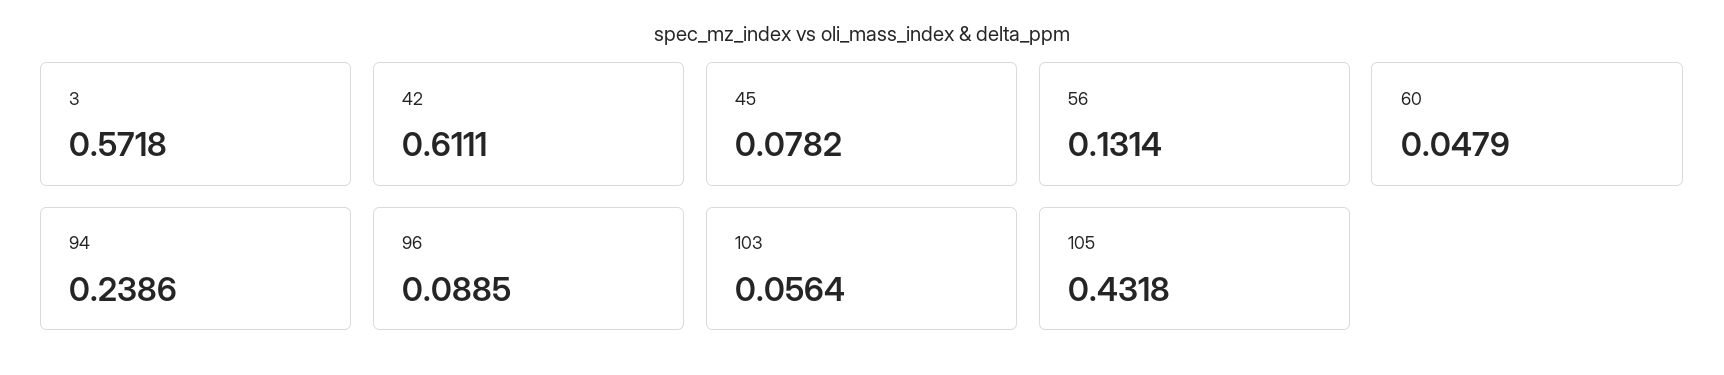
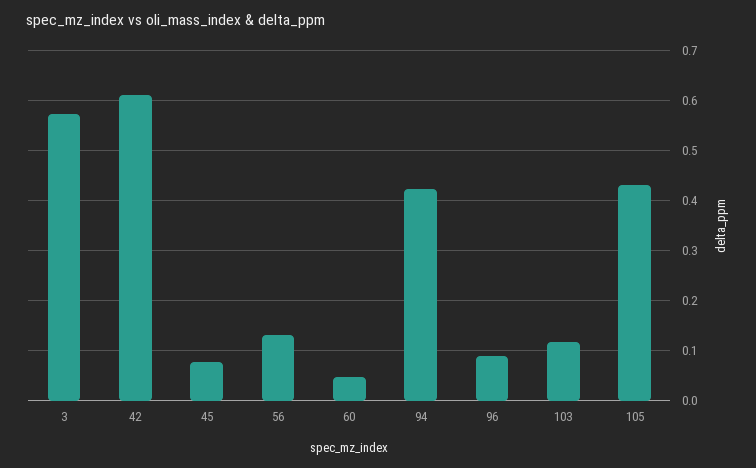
94: 0.2386 -> 0.42
103: 0.0564 -> 0.12

